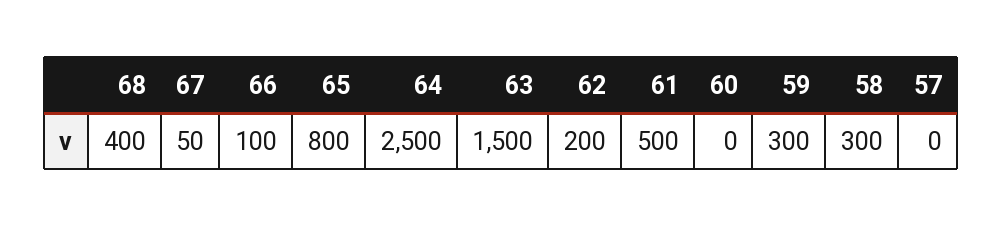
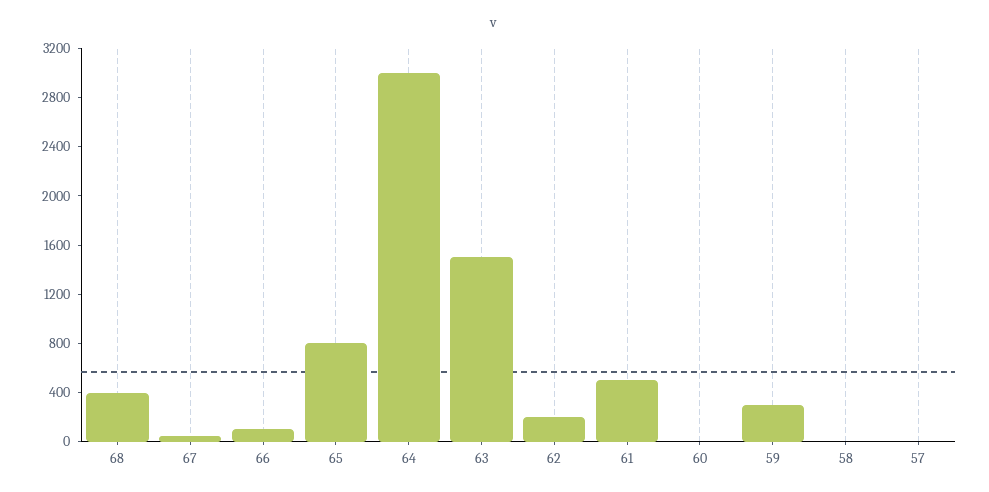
64: 2500 -> 3000
58: 300 -> 0

